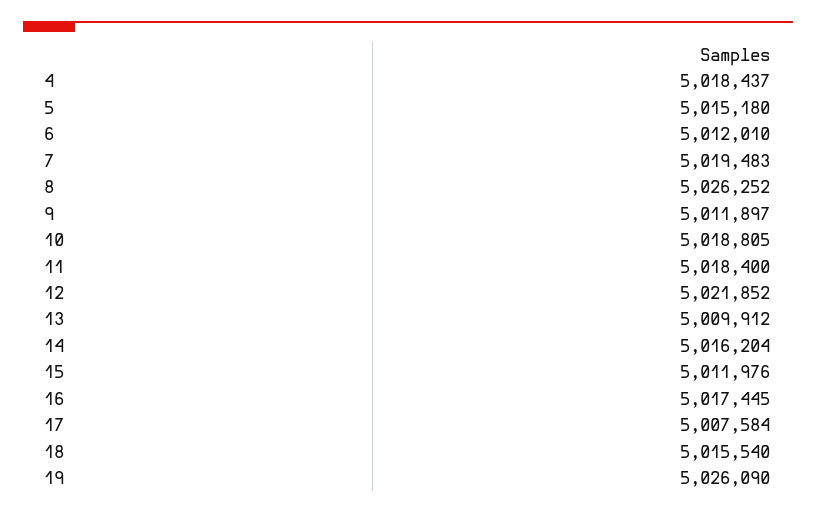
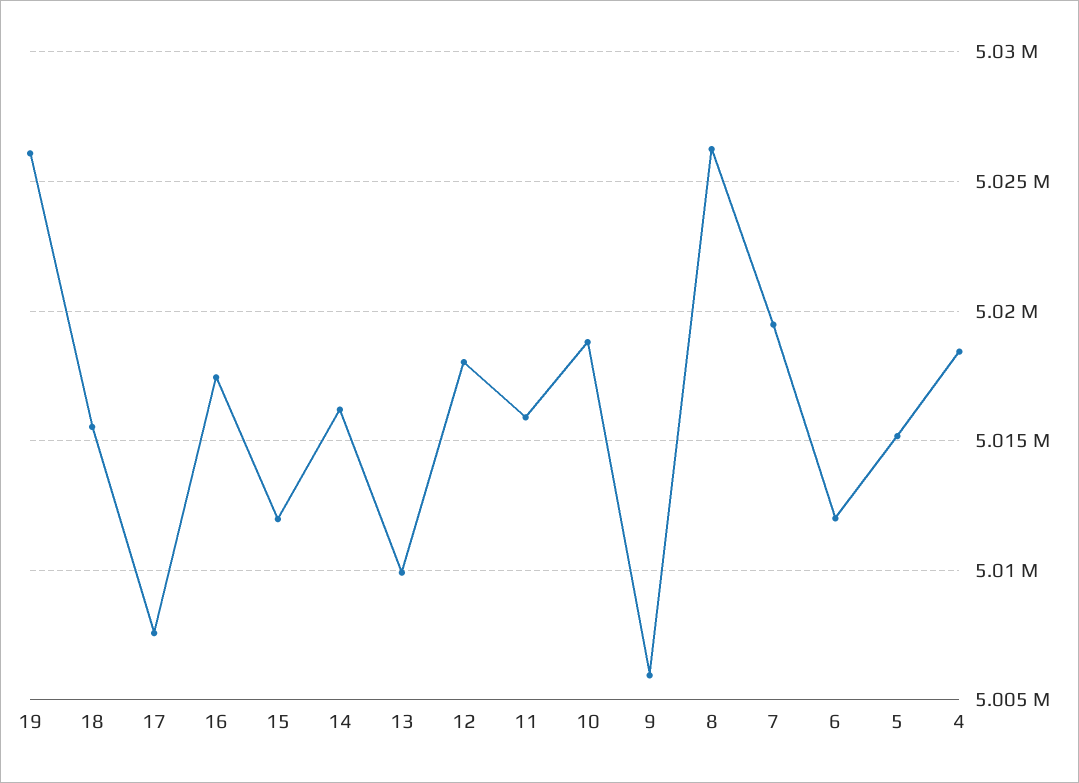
9: 5011897 -> 5006000
11: 5018400 -> 5016000
12: 5021852 -> 5018000

